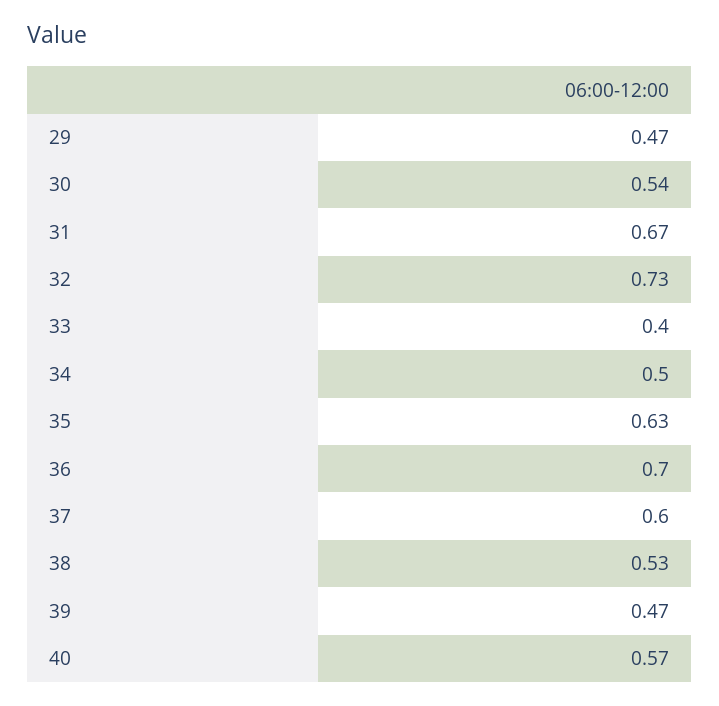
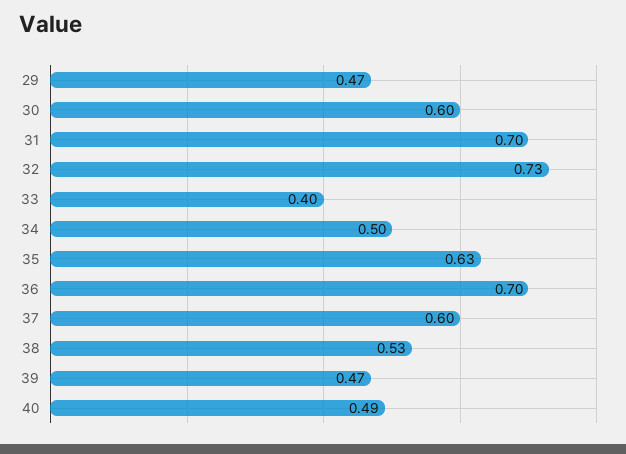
30: 0.54 -> 0.6
31: 0.67 -> 0.7
40: 0.57 -> 0.49

